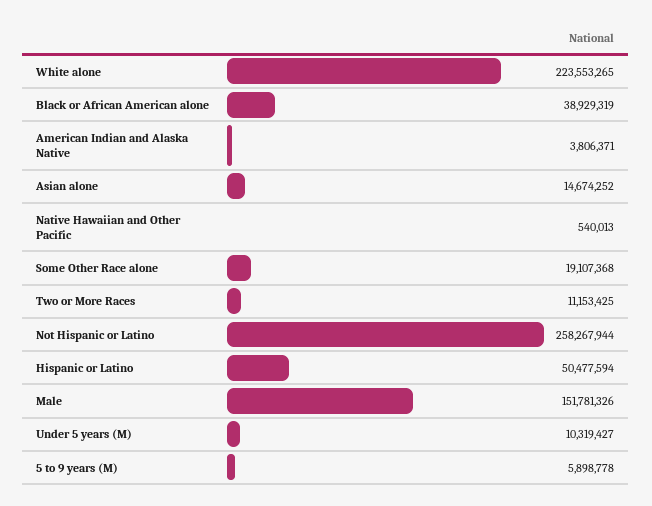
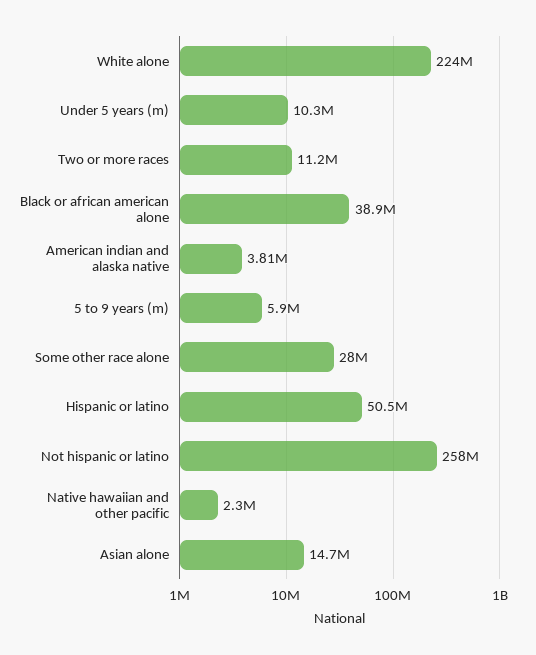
Native Hawaiian and Other Pacific: 540013 -> 2300000
Some Other Race alone: 19107368 -> 28000000
Male: 151781326 -> none

